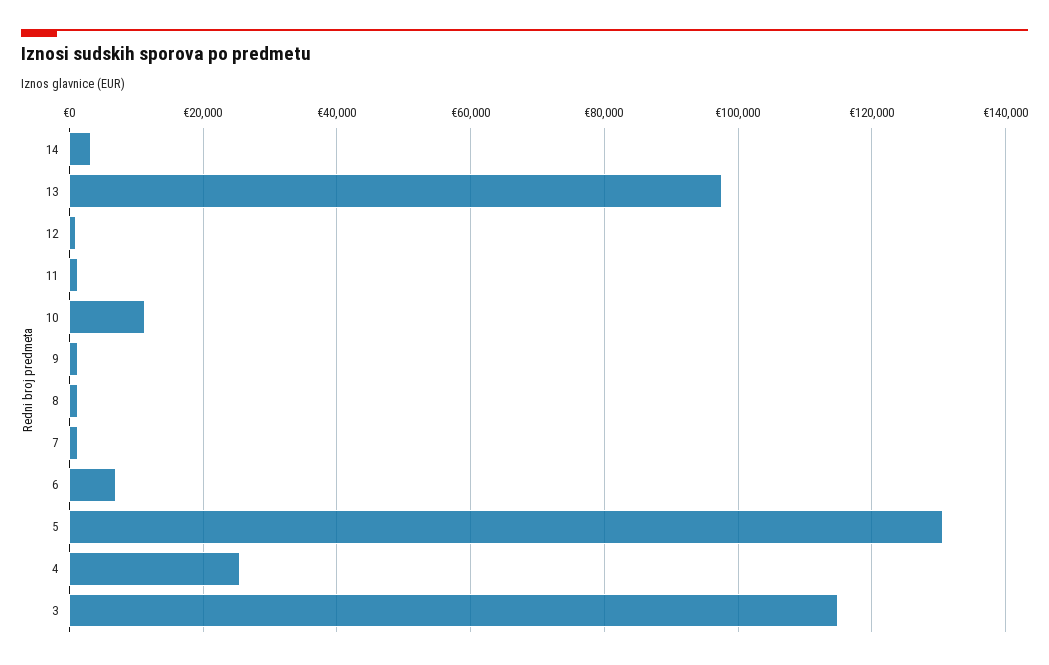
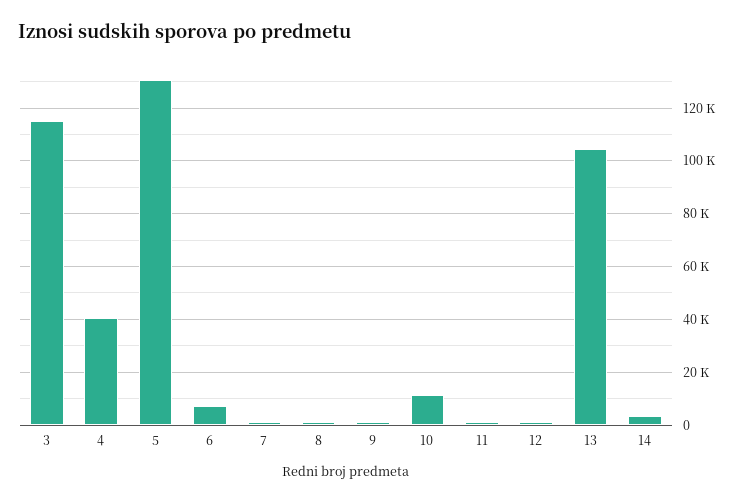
13: 98000 -> 105000
4: 26000 -> 40000

